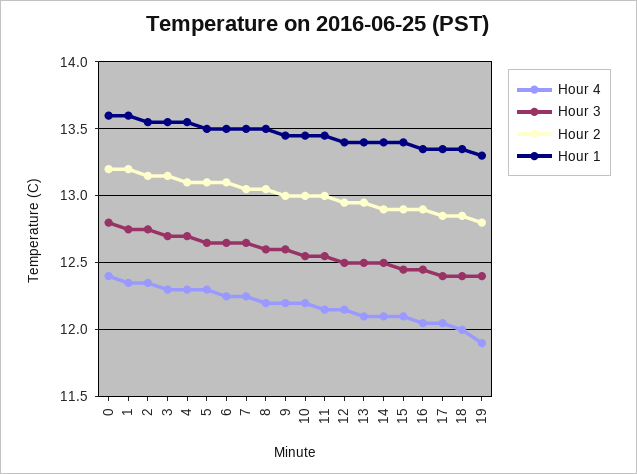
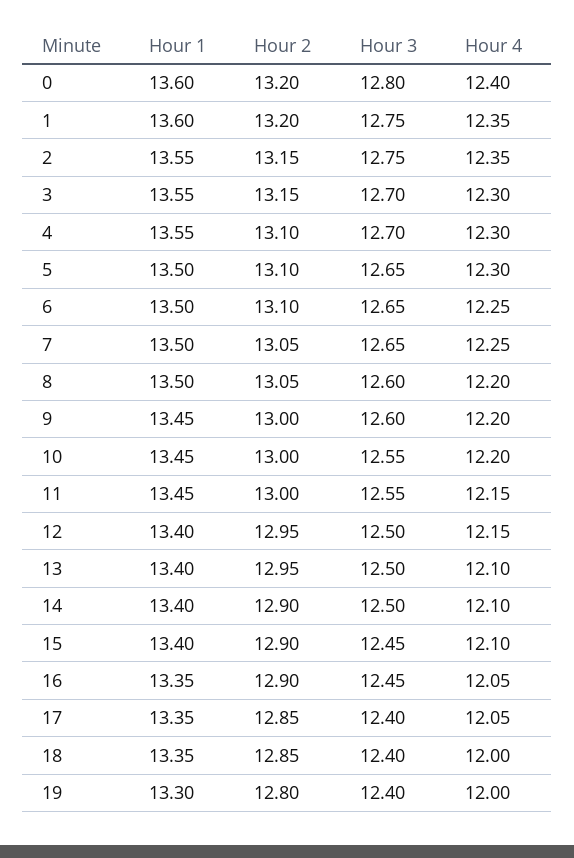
Hour 4, 19: 11.9 -> 12

